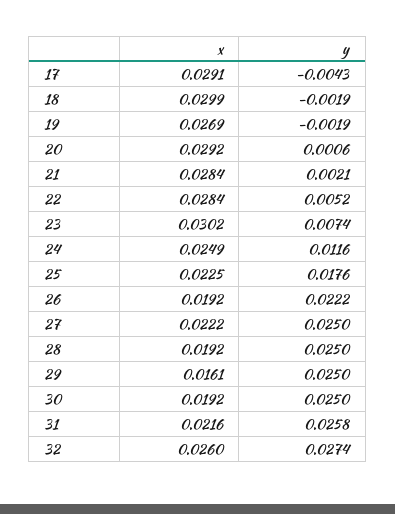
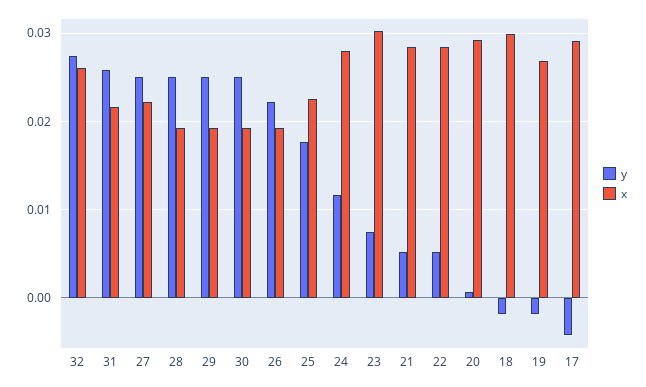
y, 21: 0.0021 -> 0.005
x, 24: 0.0249 -> 0.028
x, 29: 0.0161 -> 0.019

